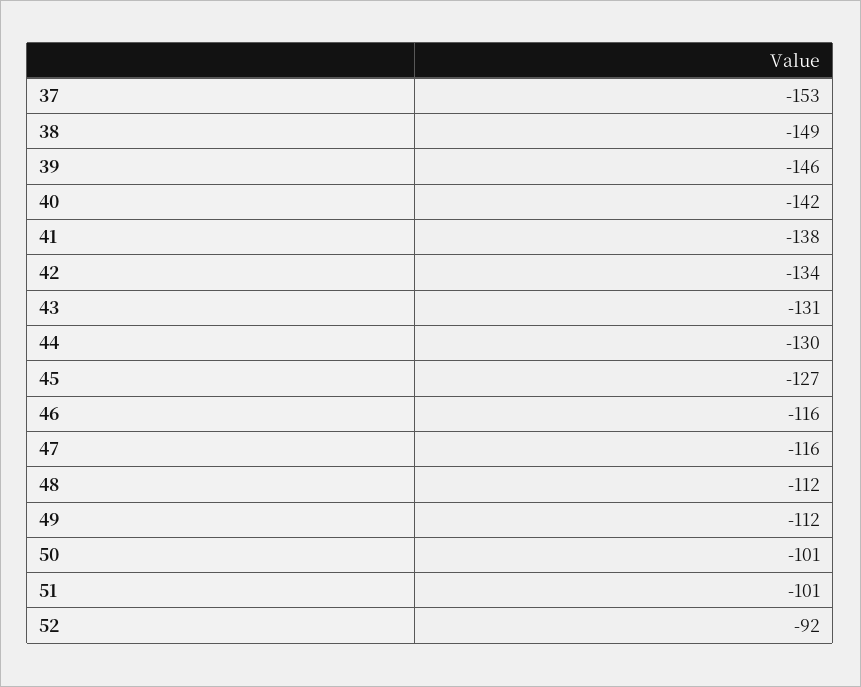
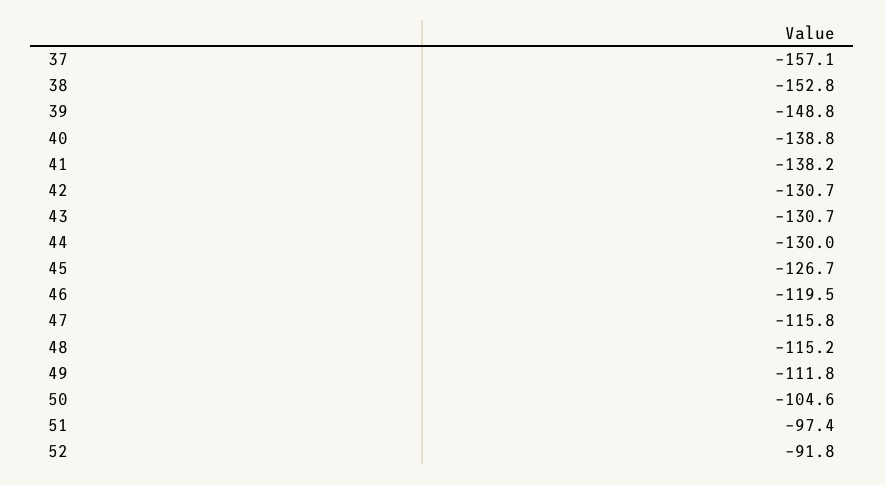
37: -153 -> -157.1
38: -149 -> -152.8
39: -146 -> -148.8
40: -142 -> -138.8
42: -134 -> -130.7
46: -116 -> -119.5
48: -112 -> -115.2
50: -101 -> -104.6
51: -101 -> -97.4

